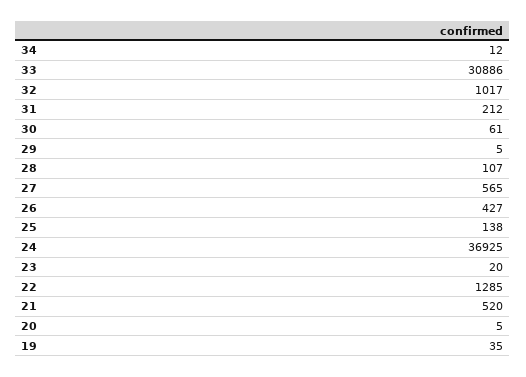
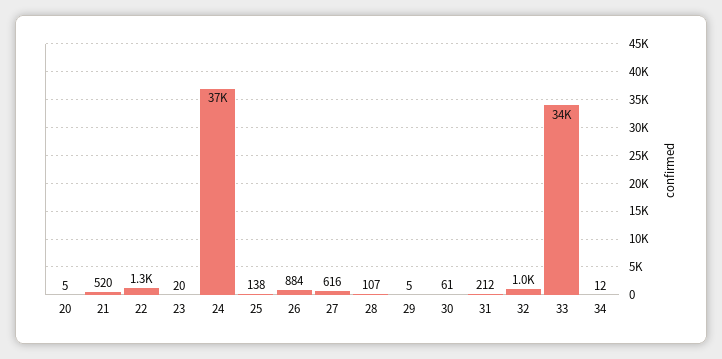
33: 30886 -> 34000
27: 565 -> 616
26: 427 -> 884
19: 35 -> none

